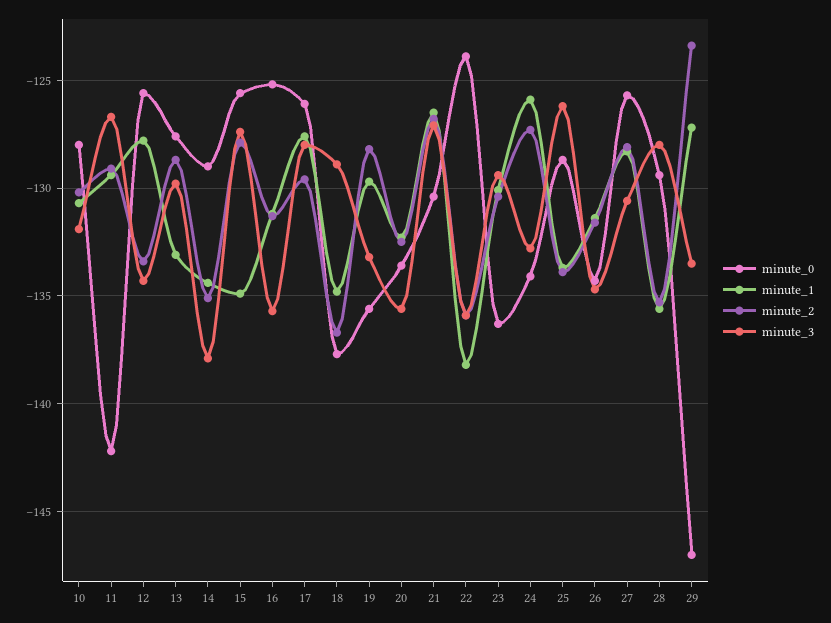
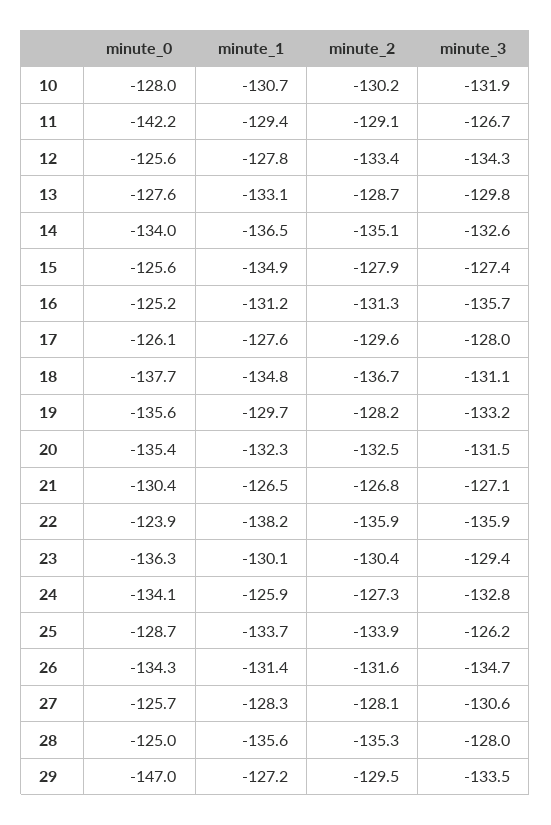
minute_0, 14: -129 -> -134
minute_1, 14: -134.5 -> -136.5
minute_3, 14: -138 -> -132.6
minute_3, 18: -129 -> -131.1
minute_0, 20: -133.5 -> -135.4
minute_3, 20: -135.5 -> -131.5
minute_0, 28: -129.5 -> -125
minute_2, 29: -123.5 -> -129.5

